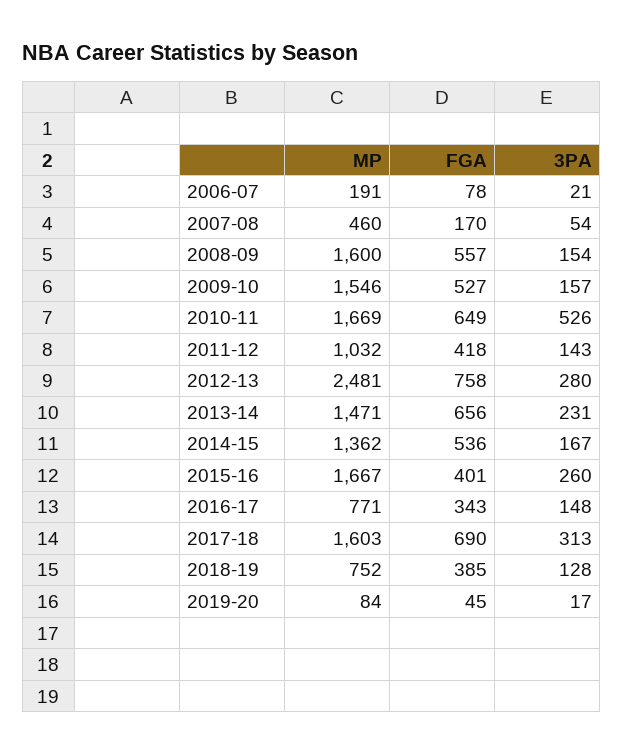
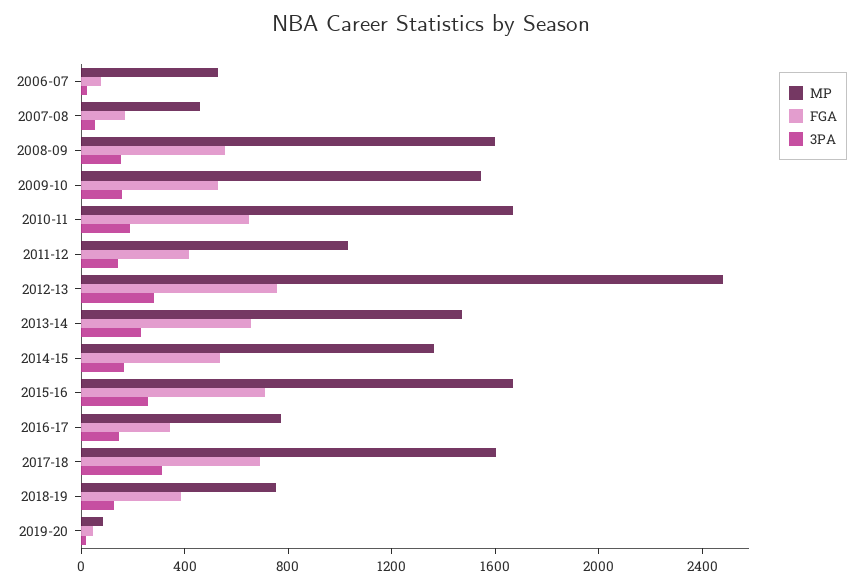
MP, 2006-07: 191 -> 500
3PA, 2010-11: 526 -> 200
FGA, 2015-16: 401 -> 700

